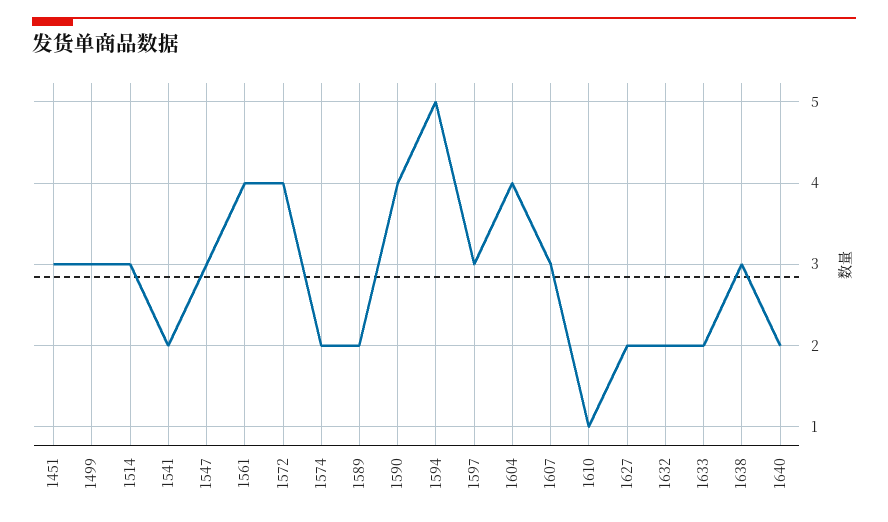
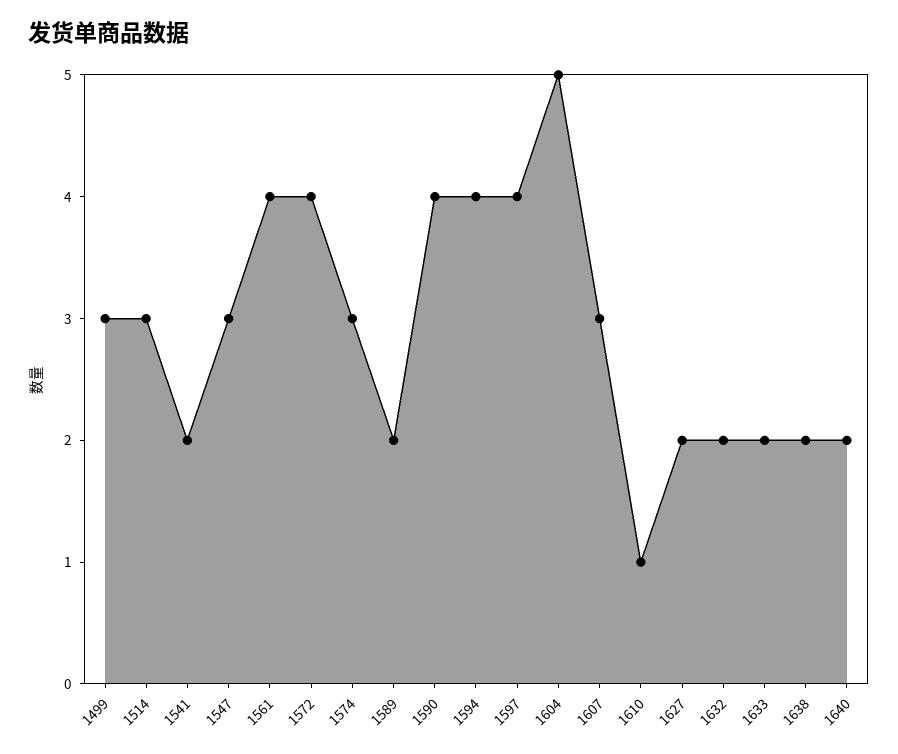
1451: 3 -> none
1574: 2 -> 3
1594: 5 -> 4
1597: 3 -> 4
1604: 4 -> 5
1638: 3 -> 2

